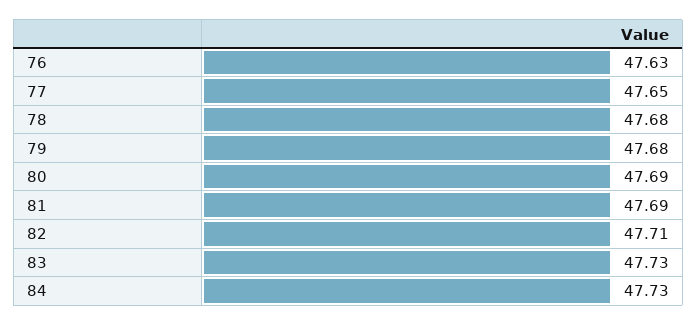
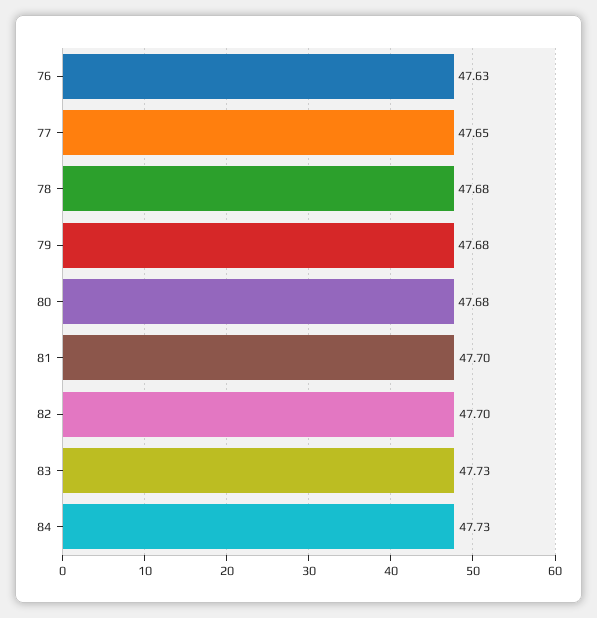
80: 47.69 -> 47.68
81: 47.69 -> 47.7
82: 47.71 -> 47.7

